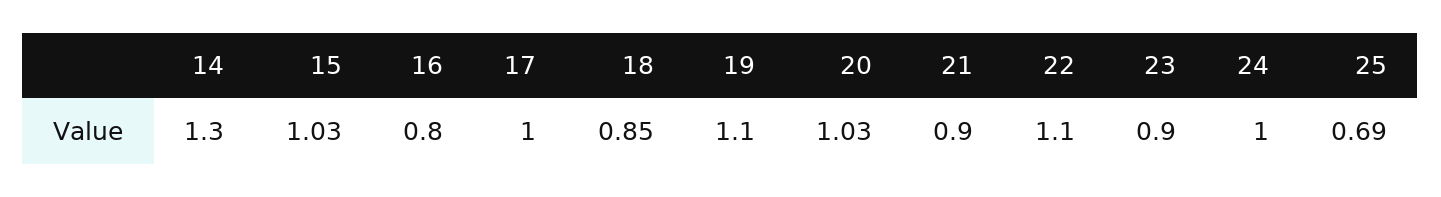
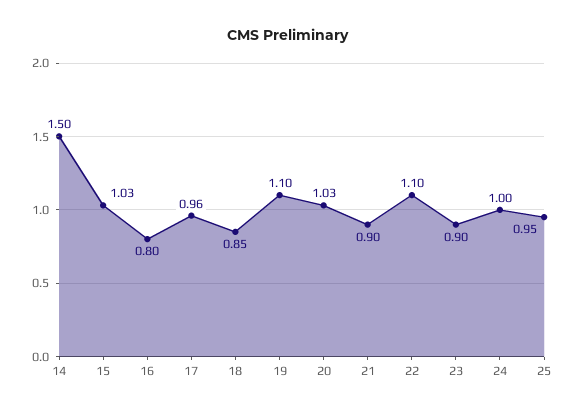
14: 1.3 -> 1.5
17: 1 -> 0.96
25: 0.69 -> 0.95

